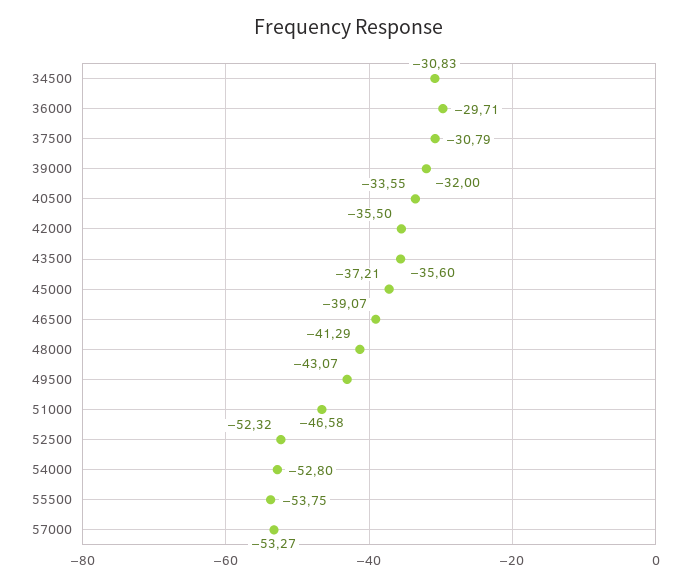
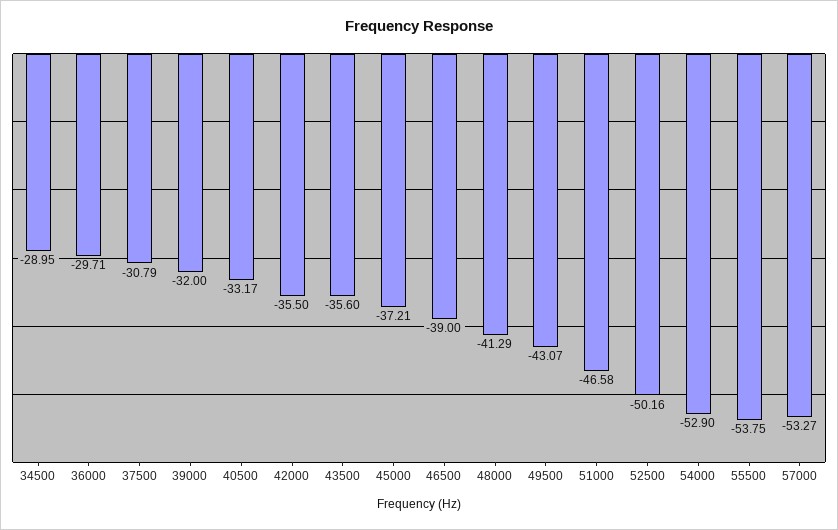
34500: -30.83 -> -28.95
40500: -33.55 -> -33.17
46500: -39.07 -> -39
52500: -52.32 -> -50.16
54000: -52.8 -> -52.9

